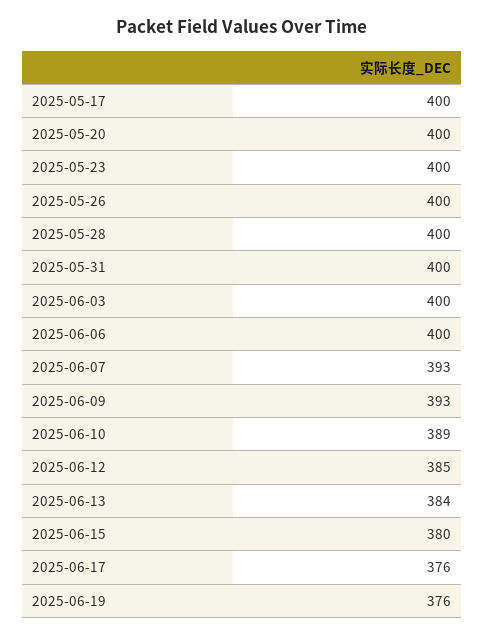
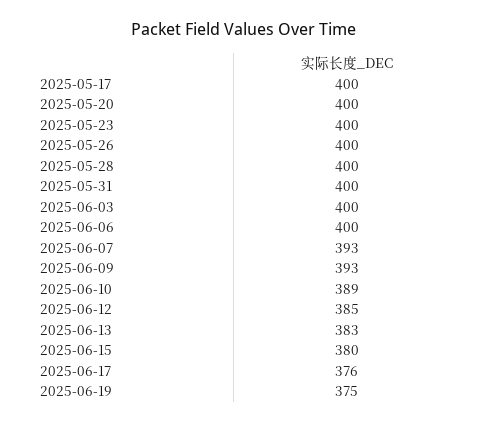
2025-06-13: 384 -> 383
2025-06-19: 376 -> 375

